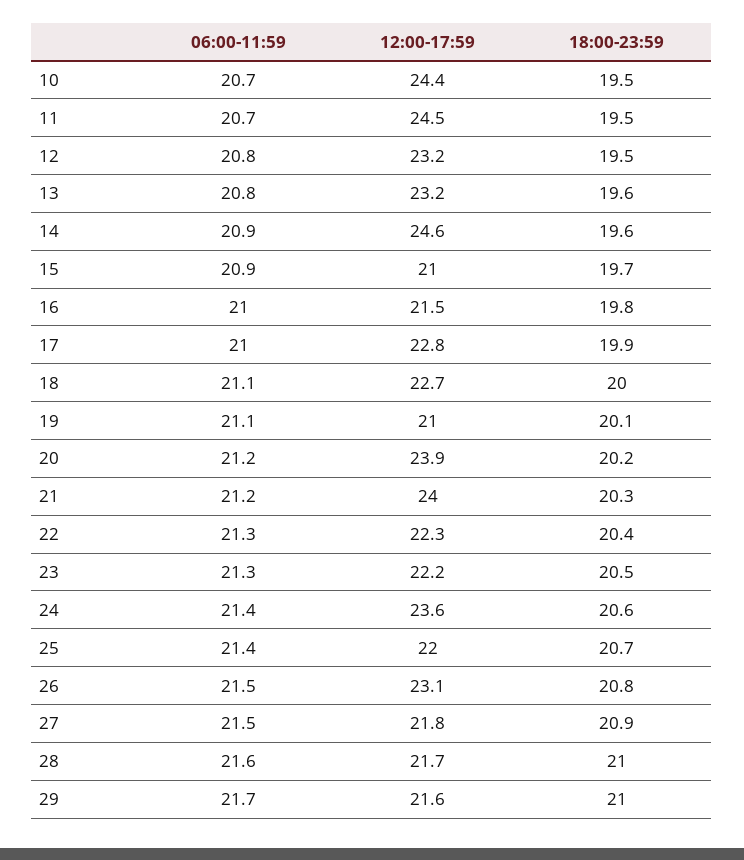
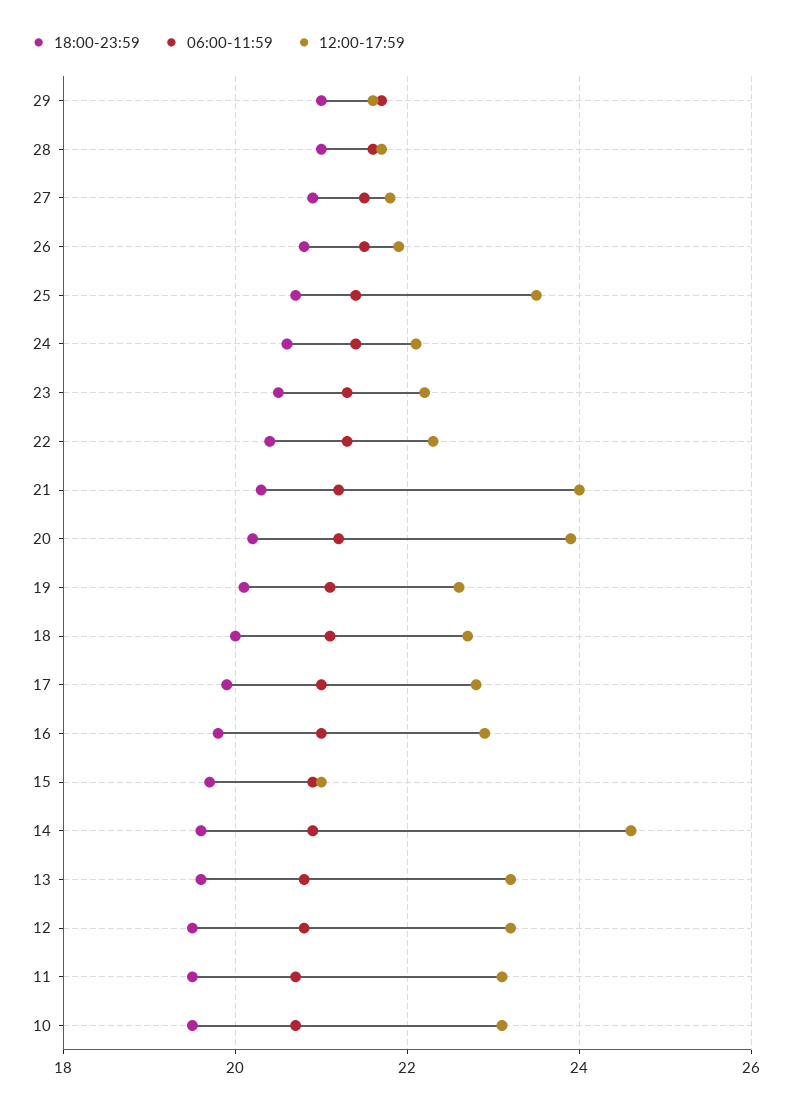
12:00-17:59, 10: 24.4 -> 23
12:00-17:59, 11: 24.5 -> 23
12:00-17:59, 16: 21.5 -> 23
12:00-17:59, 19: 21 -> 22.5
12:00-17:59, 24: 23.6 -> 22
12:00-17:59, 25: 22 -> 23.5
12:00-17:59, 26: 23.1 -> 22

